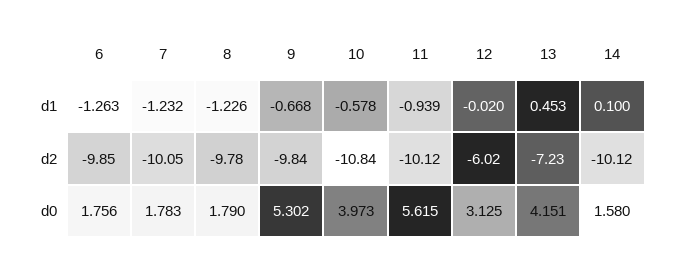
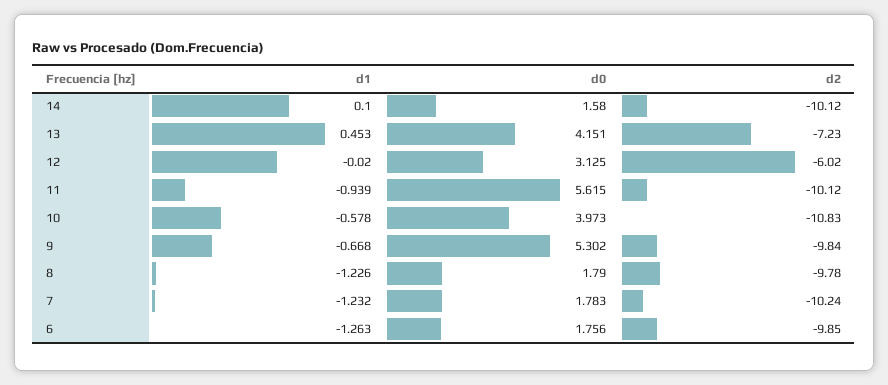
7, d2: -10.05 -> -10.24
10, d2: -10.84 -> -10.83

